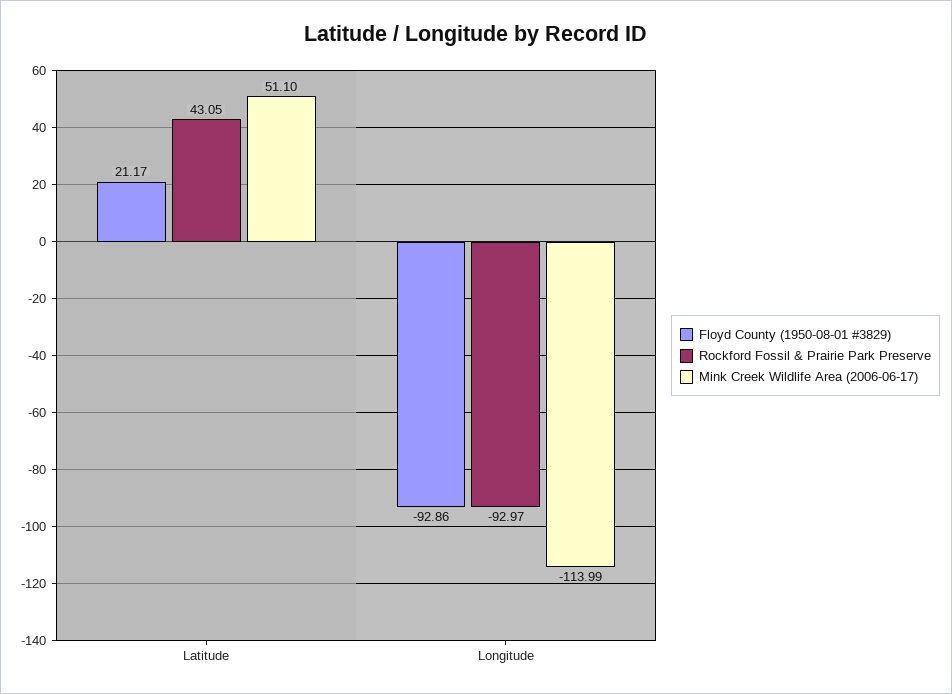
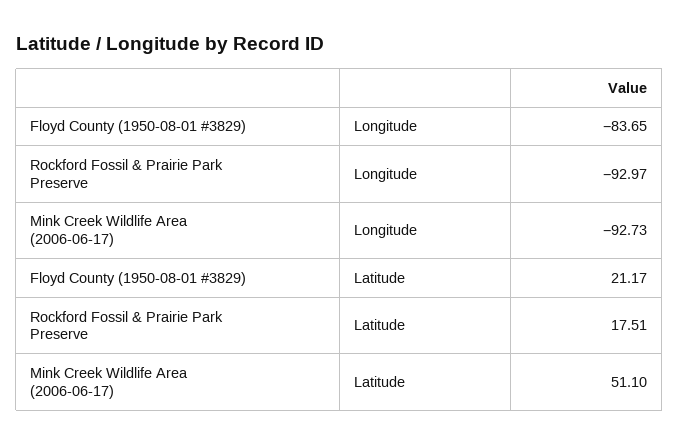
Rockford Fossil & Prairie Park Preserve, Latitude: 43.05 -> 17.51
Floyd County (1950-08-01 #3829), Longitude: -92.86 -> -83.65
Mink Creek Wildlife Area (2006-06-17), Longitude: -113.99 -> -92.73

